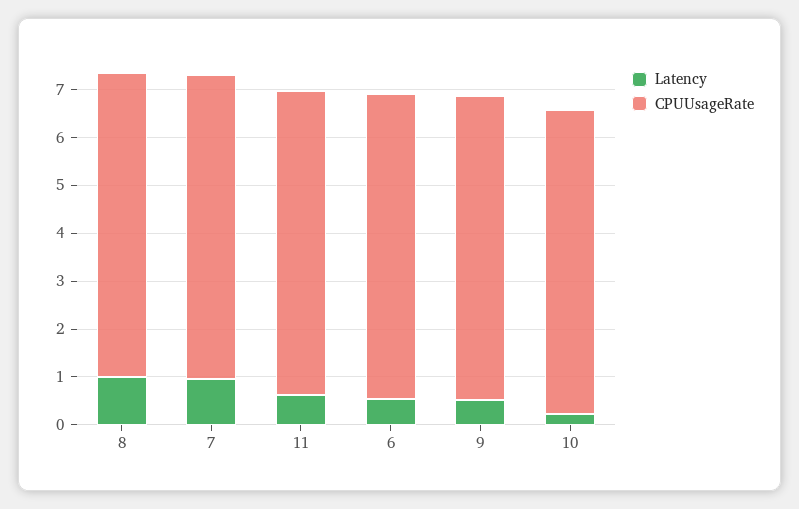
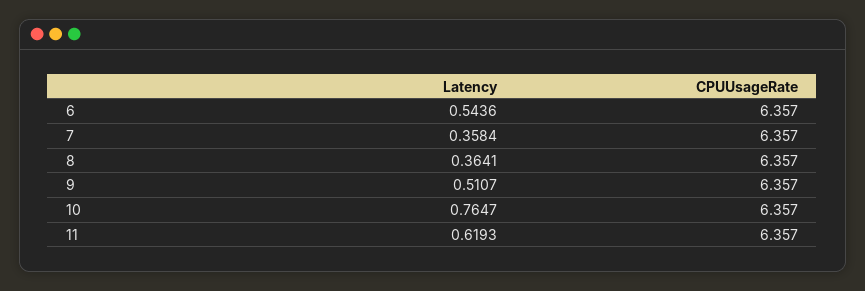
Latency, 8: 1 -> 0.3641
Latency, 7: 1 -> 0.3584
Latency, 10: 0.2 -> 0.7647

